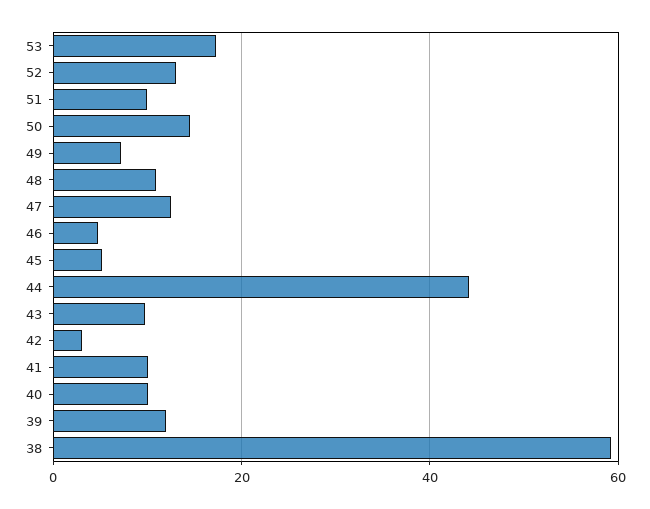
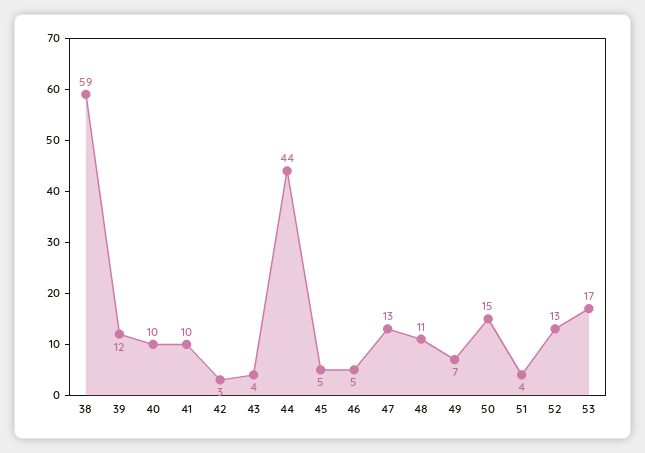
51: 10 -> 4
43: 10 -> 4

